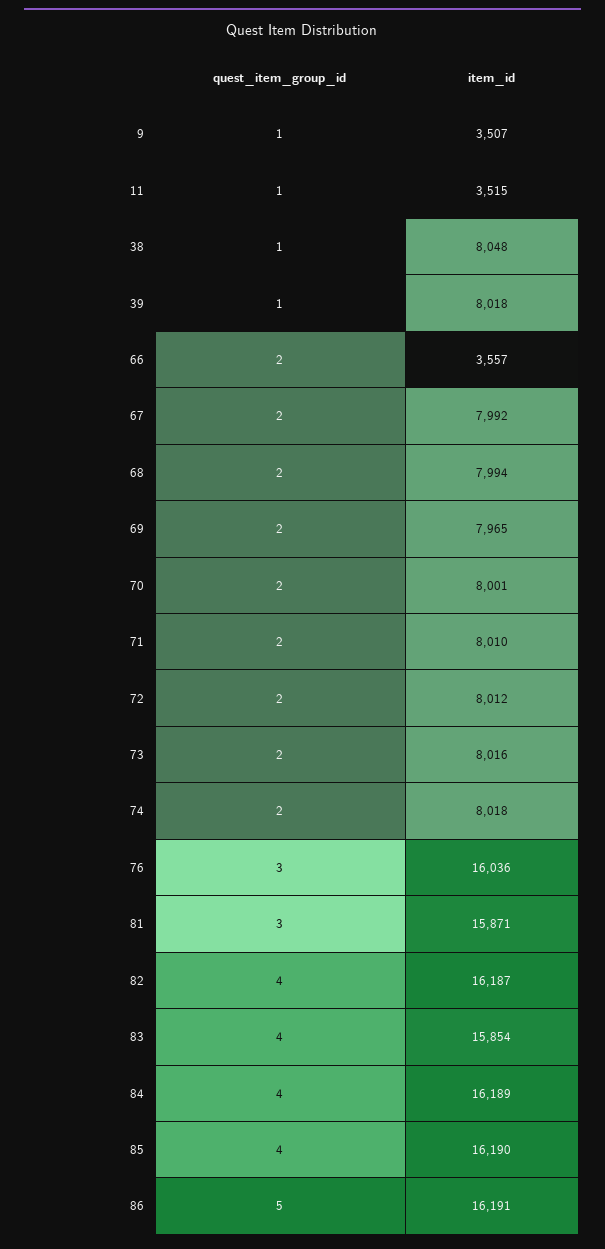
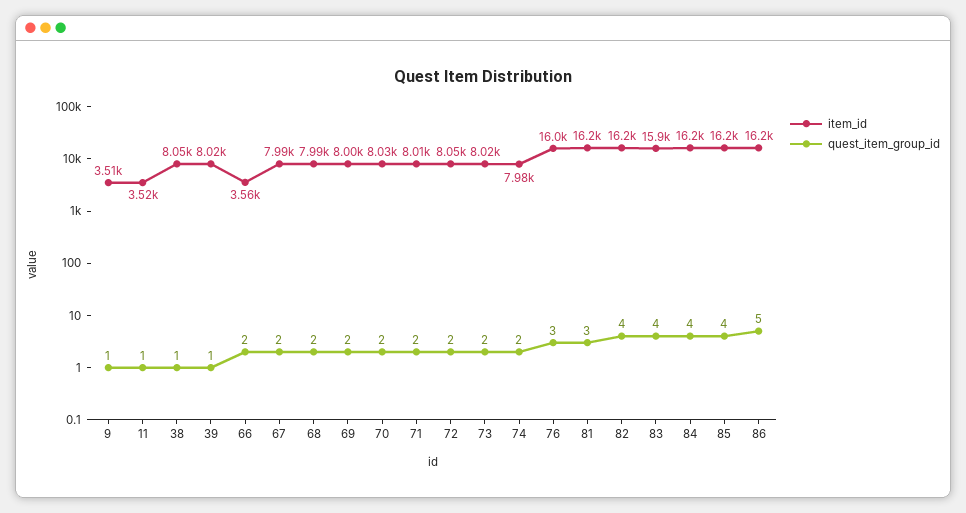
item_id, 69: 7965 -> 8000
item_id, 70: 8001 -> 8030
item_id, 72: 8012 -> 8050
item_id, 74: 8018 -> 7980
item_id, 81: 15871 -> 16200

